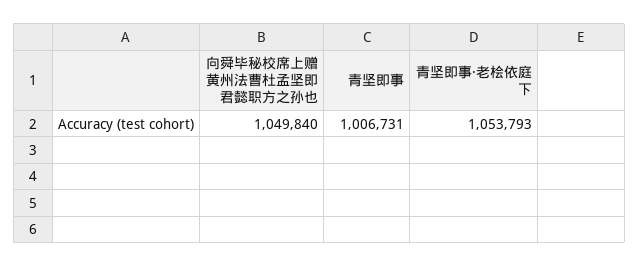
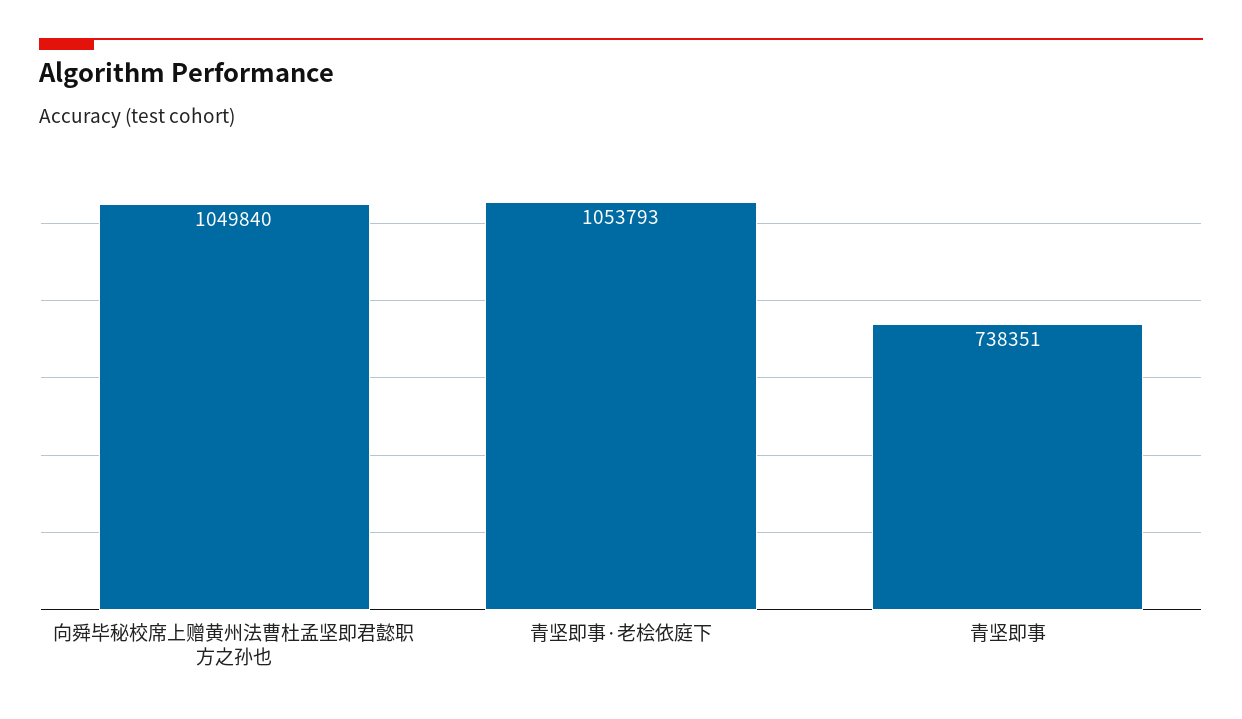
青坚即事: 1006731 -> 738351

